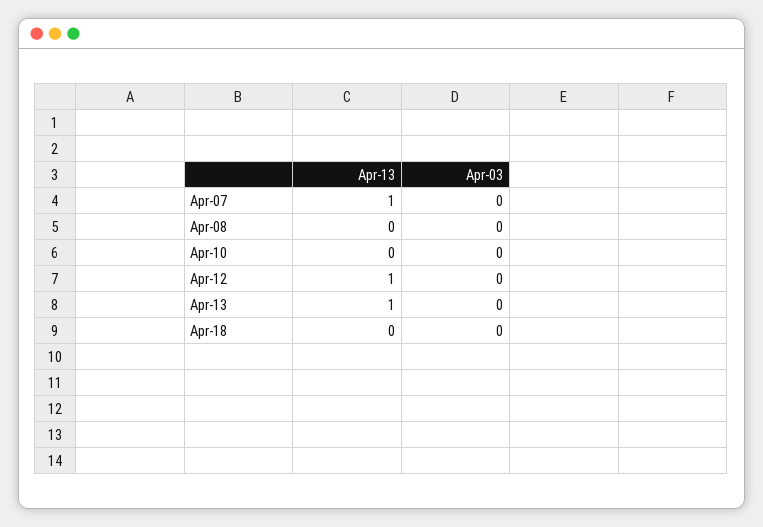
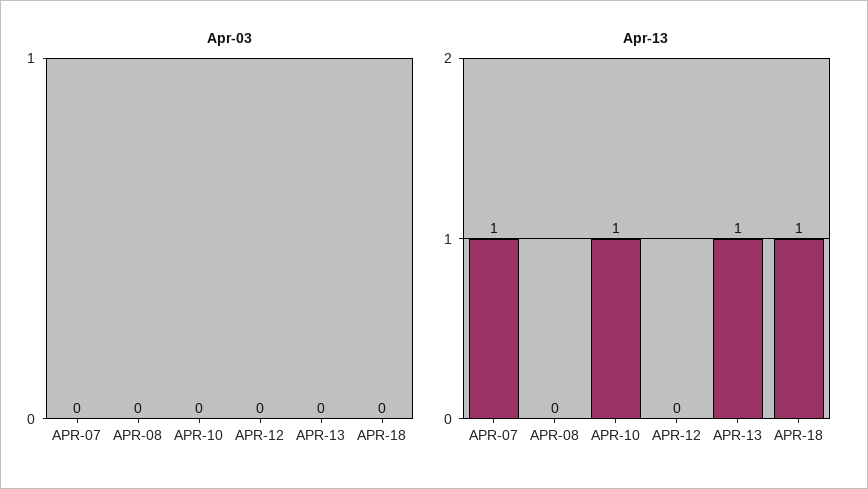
Apr-13, Apr-10: 0 -> 1
Apr-13, Apr-12: 1 -> 0
Apr-13, Apr-18: 0 -> 1

